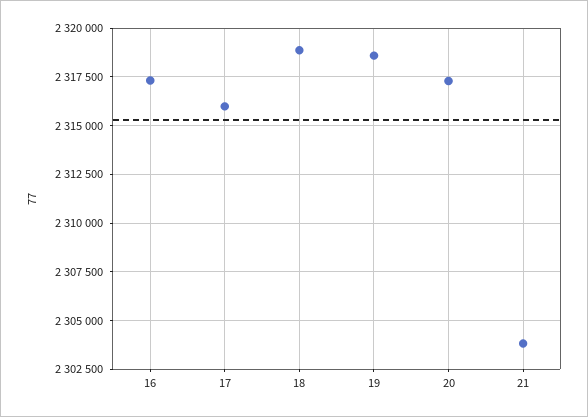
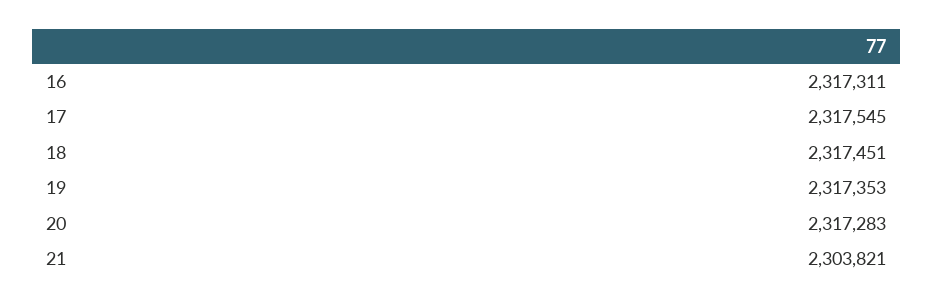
17: 2316000 -> 2317545
18: 2319000 -> 2317451
19: 2318500 -> 2317353

